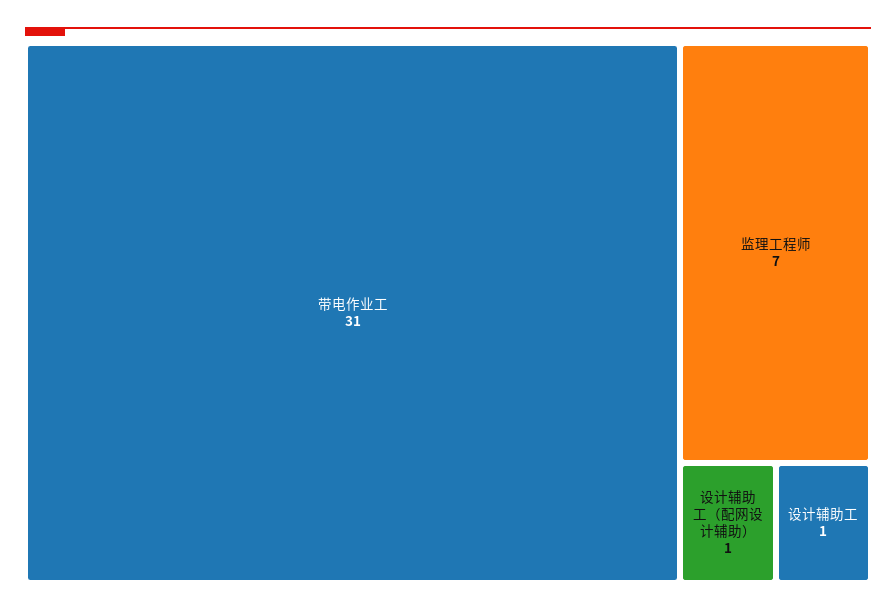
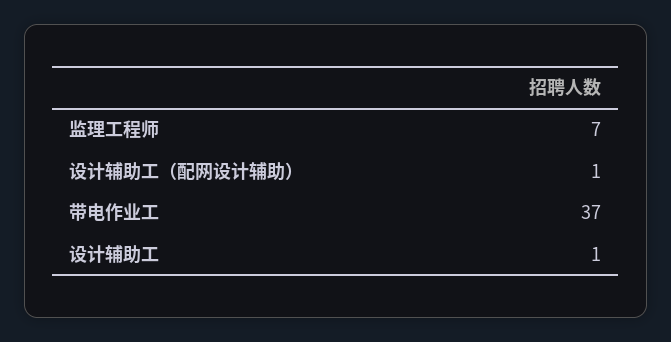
带电作业工: 31 -> 37

